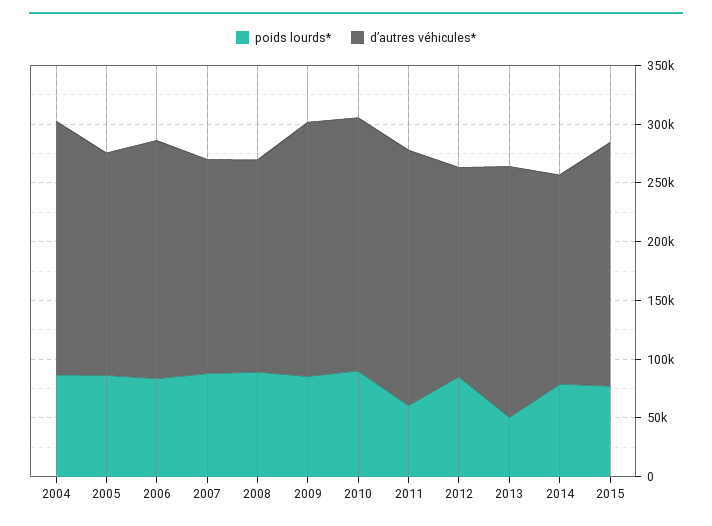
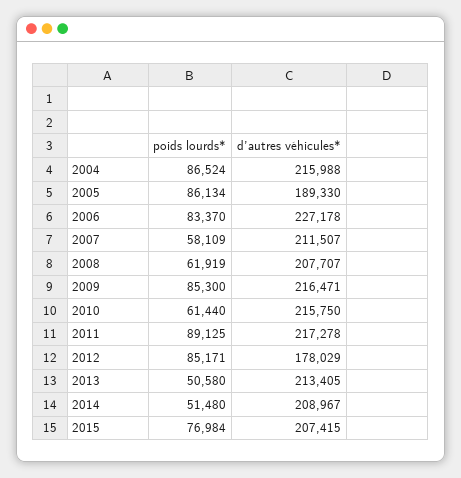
d’autres véhicules*, 2006: 200000 -> 227178
poids lourds*, 2007: 90000 -> 58109
d’autres véhicules*, 2007: 180000 -> 211507
poids lourds*, 2008: 90000 -> 61919
d’autres véhicules*, 2008: 180000 -> 207707
poids lourds*, 2010: 90000 -> 61440
poids lourds*, 2011: 60000 -> 89125
poids lourds*, 2014: 80000 -> 51480
d’autres véhicules*, 2014: 180000 -> 208967

